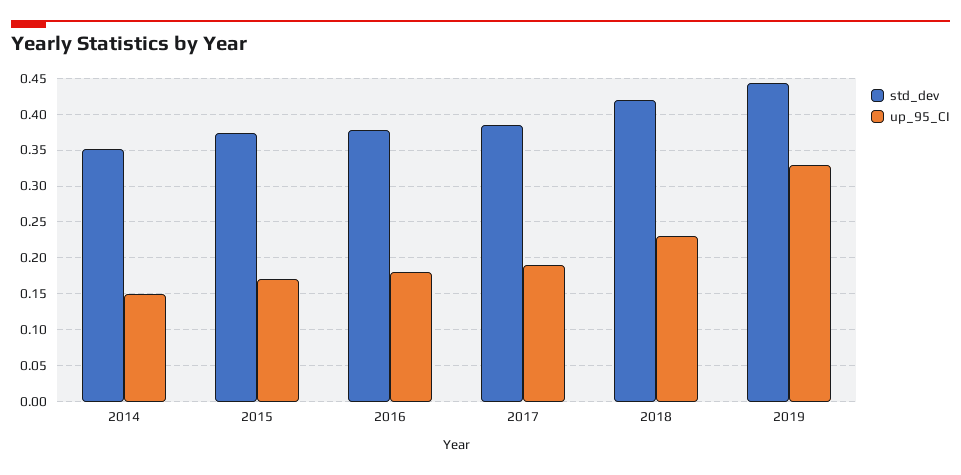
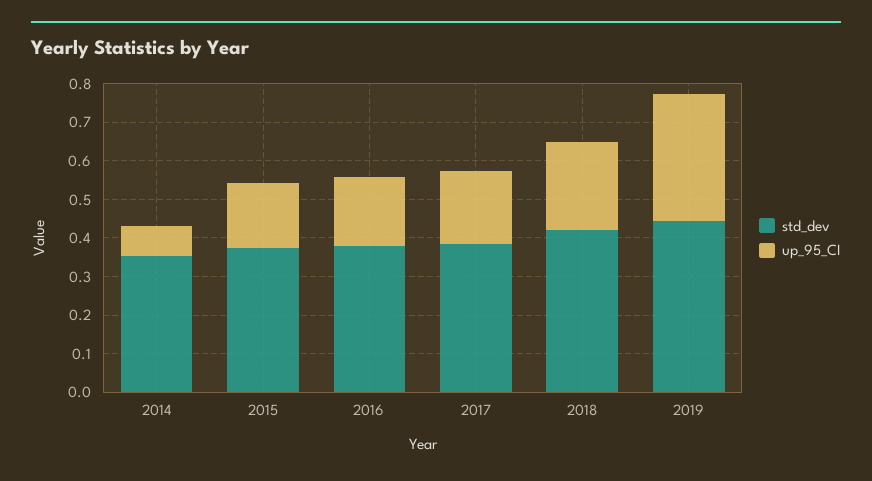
up_95_CI, 2014: 0.15 -> 0.075

